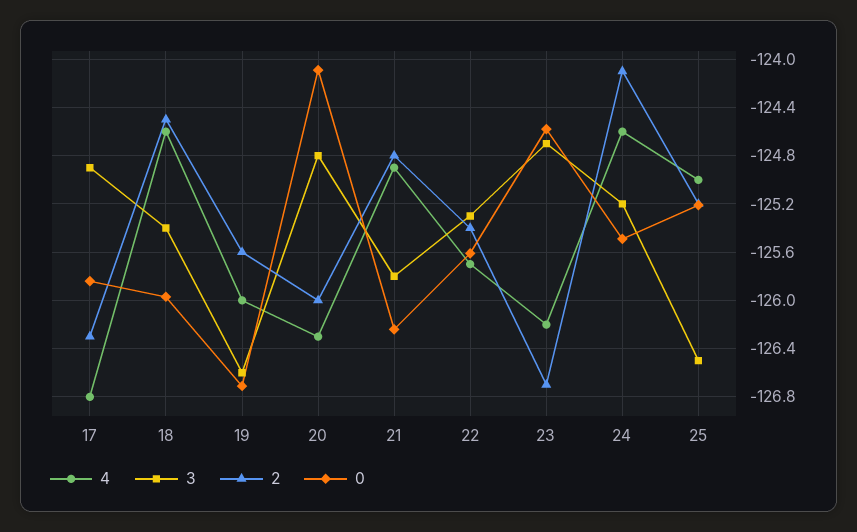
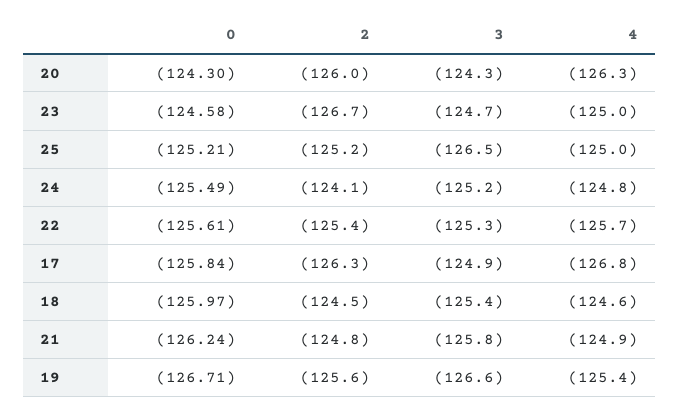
4, 19: -126 -> -125.4
3, 20: -124.8 -> -124.3
0, 20: -124.1 -> -124.3
4, 23: -126.2 -> -125
4, 24: -124.6 -> -124.8

